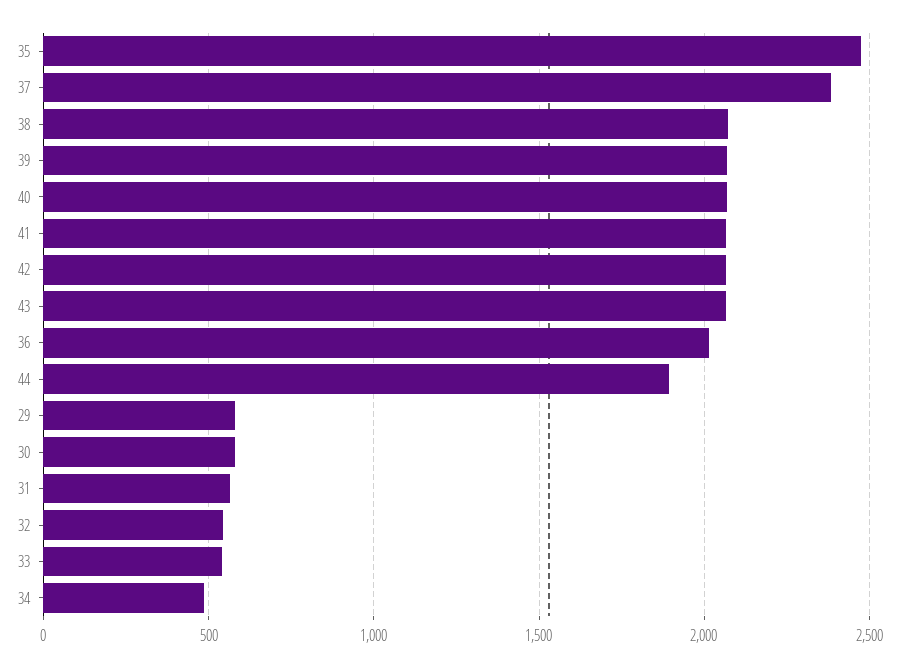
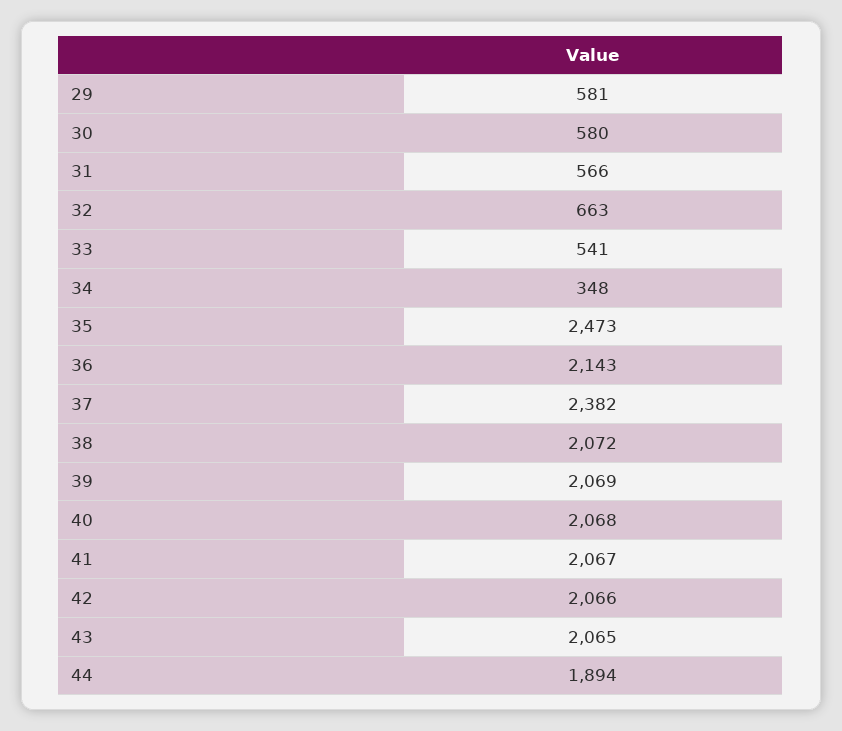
36: 2000 -> 2143
32: 550 -> 663
34: 500 -> 348

